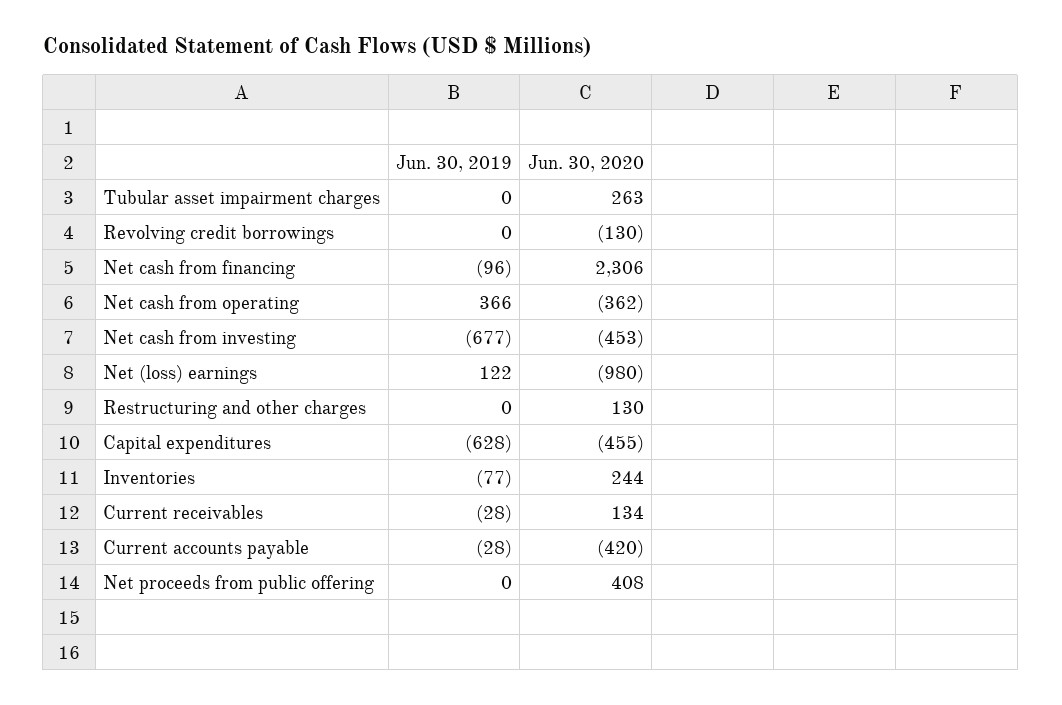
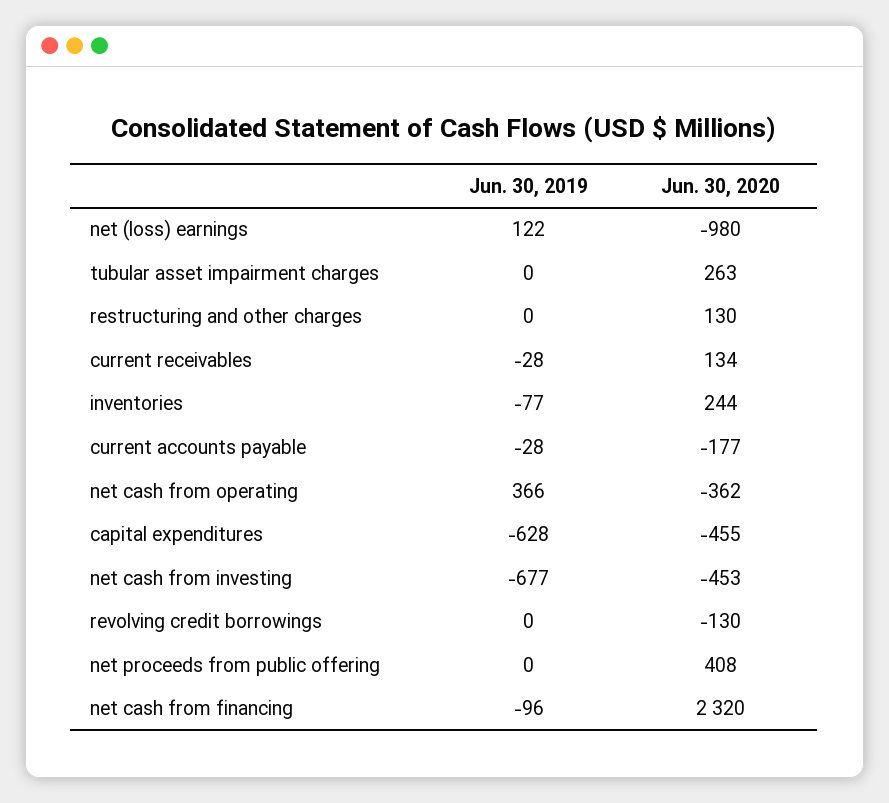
Jun. 30, 2020, Net cash from financing: 2306 -> 2320
Jun. 30, 2020, Current accounts payable: -420 -> -177

